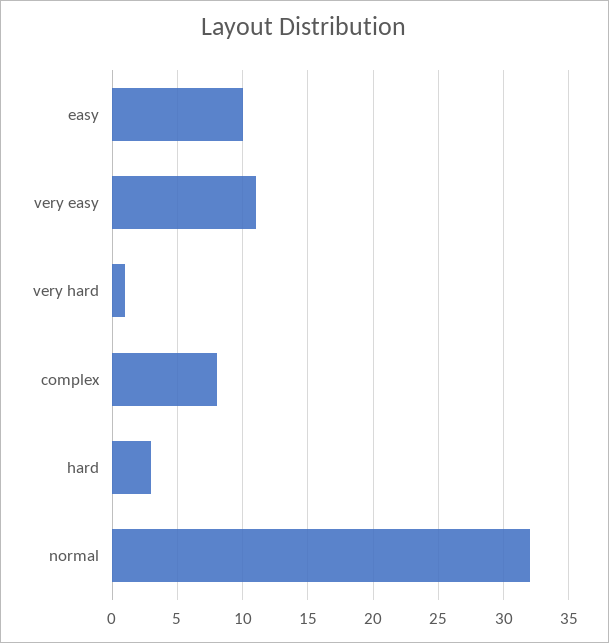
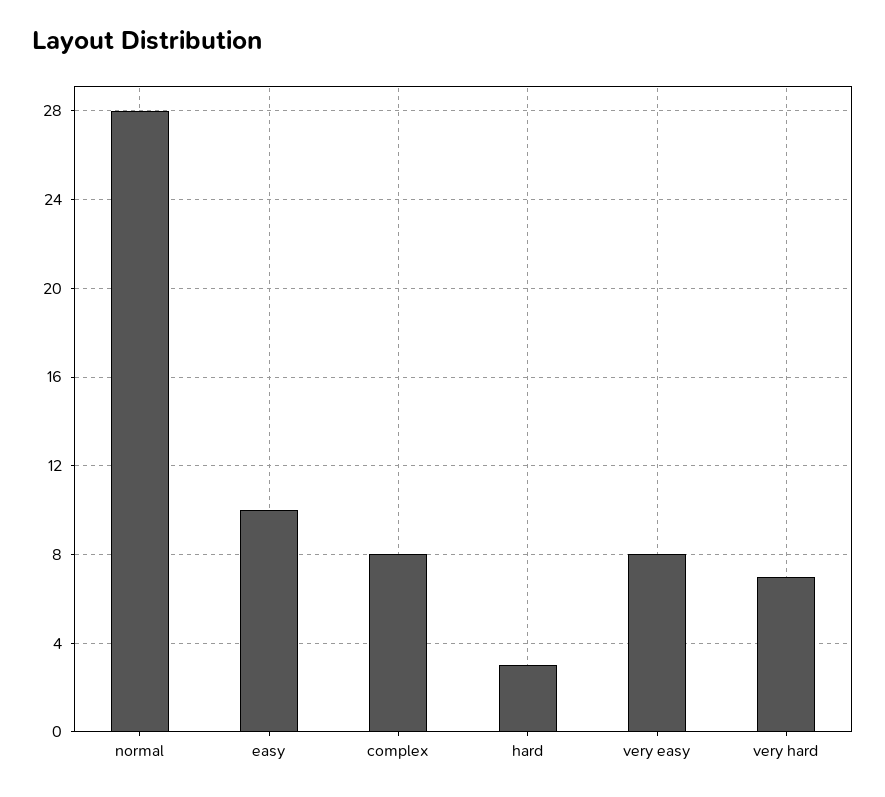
very easy: 11 -> 8
very hard: 1 -> 7
normal: 32 -> 28

